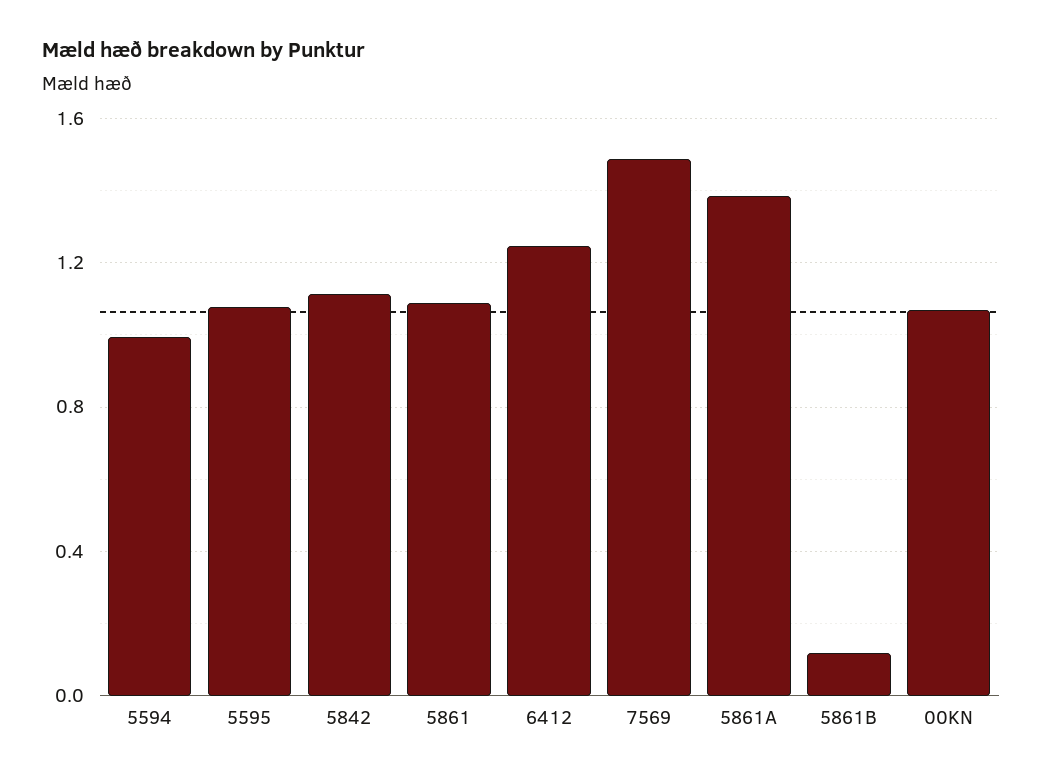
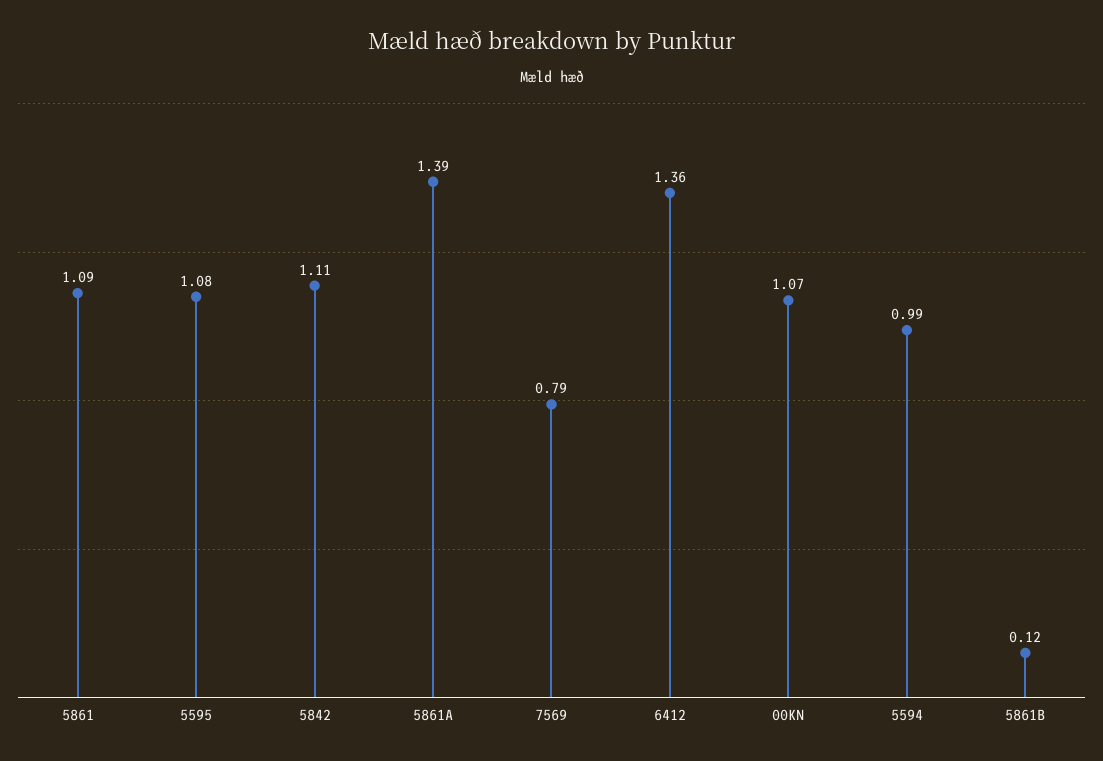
6412: 1.25 -> 1.36
7569: 1.5 -> 0.79

